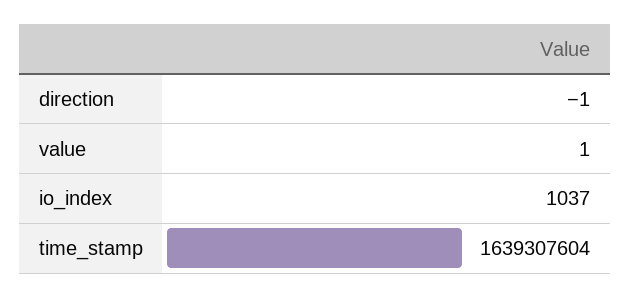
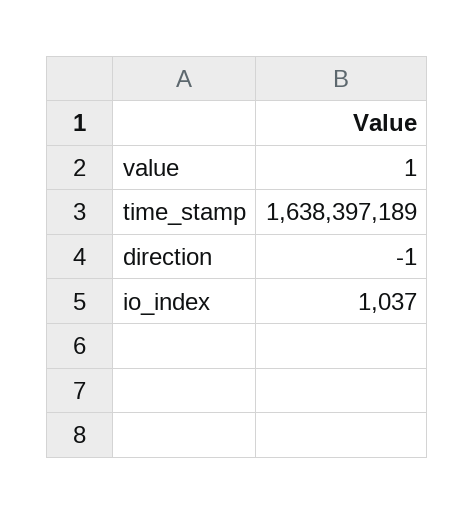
time_stamp: 1639307604 -> 1638397189

